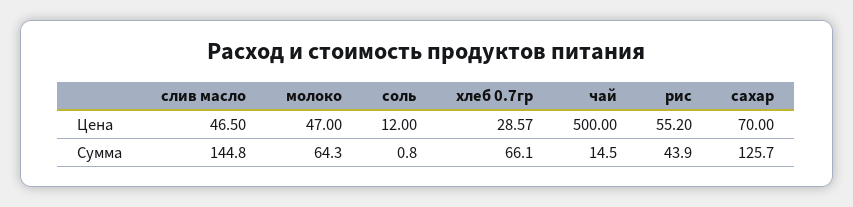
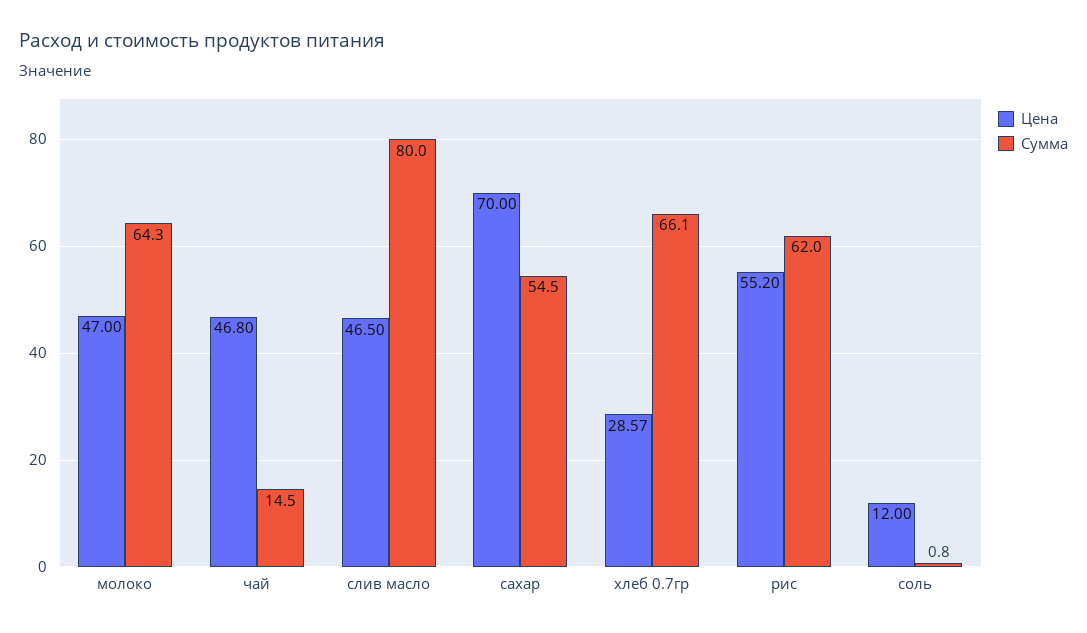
Цена, чай: 500 -> 46.8
Сумма, слив масло: 144.8 -> 80
Сумма, рис: 43.9 -> 62
Сумма, сахар: 125.7 -> 54.5

